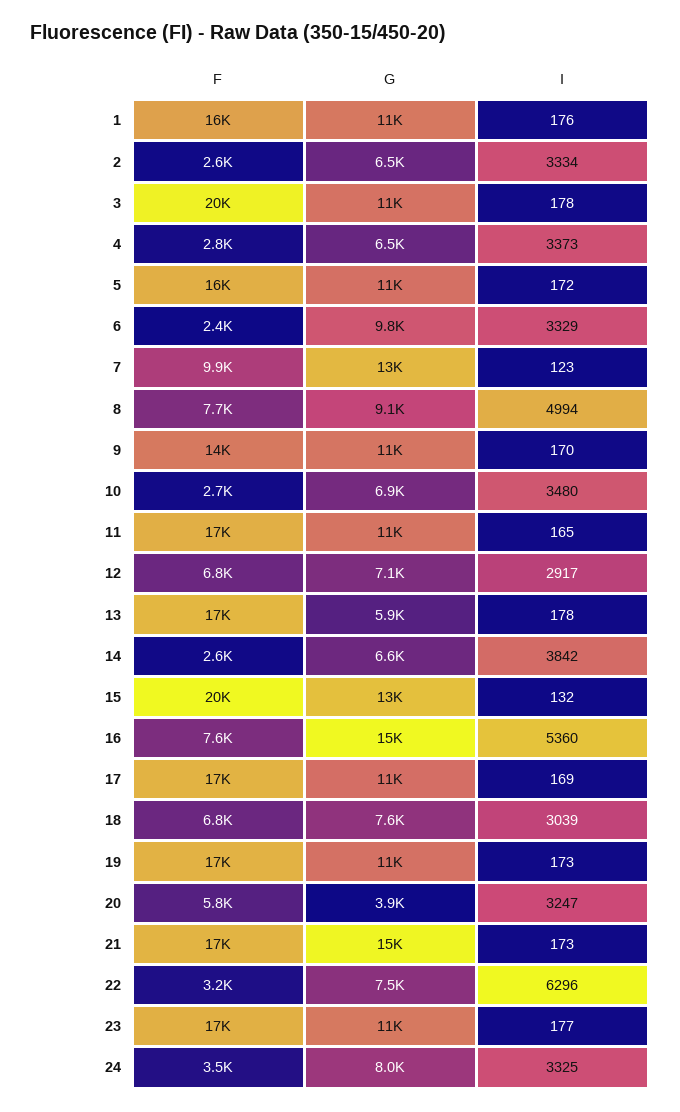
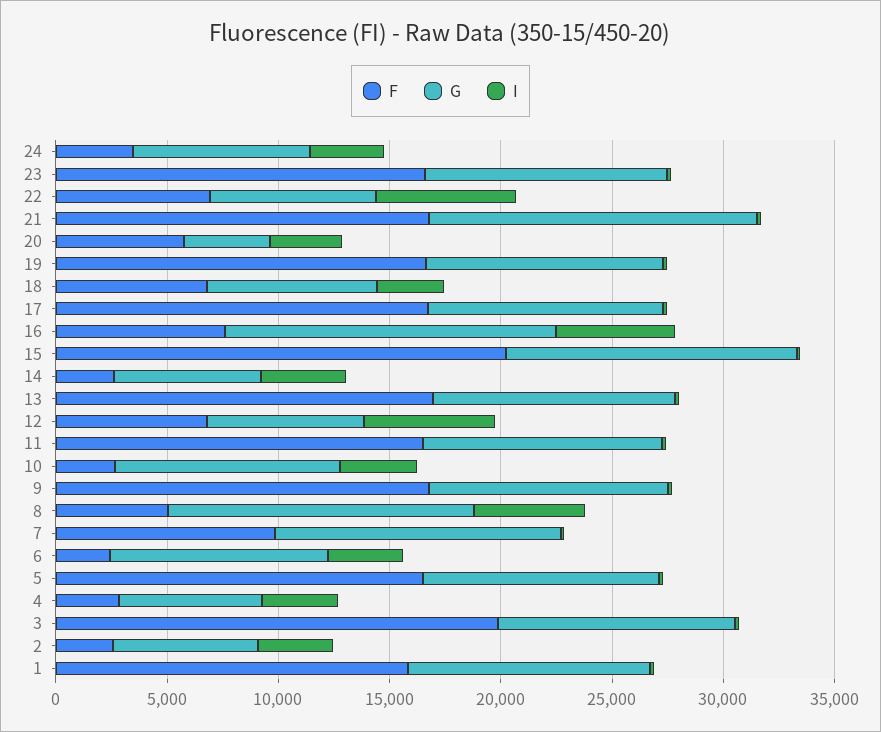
F, 8: 7700 -> 5000
G, 8: 9100 -> 14000
F, 9: 14000 -> 17000
G, 10: 6900 -> 10000
I, 12: 2917 -> 6000
G, 13: 5900 -> 11000
F, 22: 3200 -> 7000

